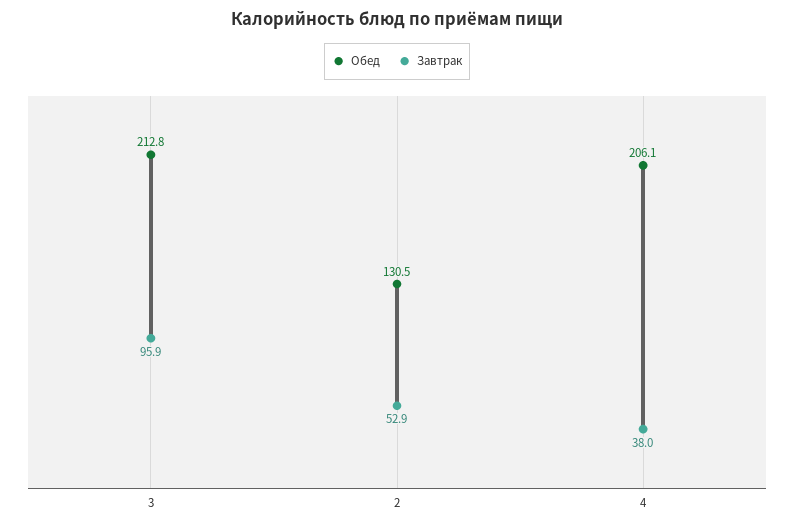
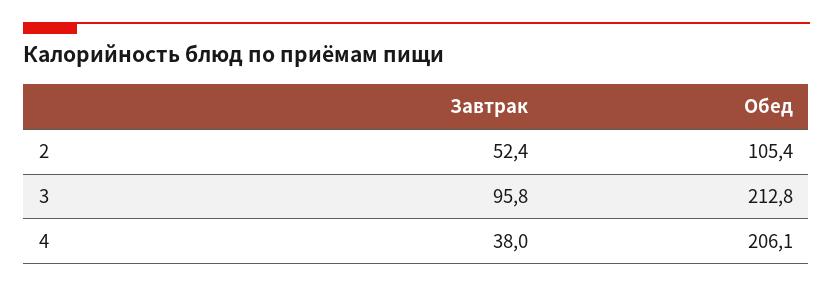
Завтрак, 3: 95.9 -> 95.8
Обед, 2: 130.5 -> 105.4
Завтрак, 2: 52.9 -> 52.4

